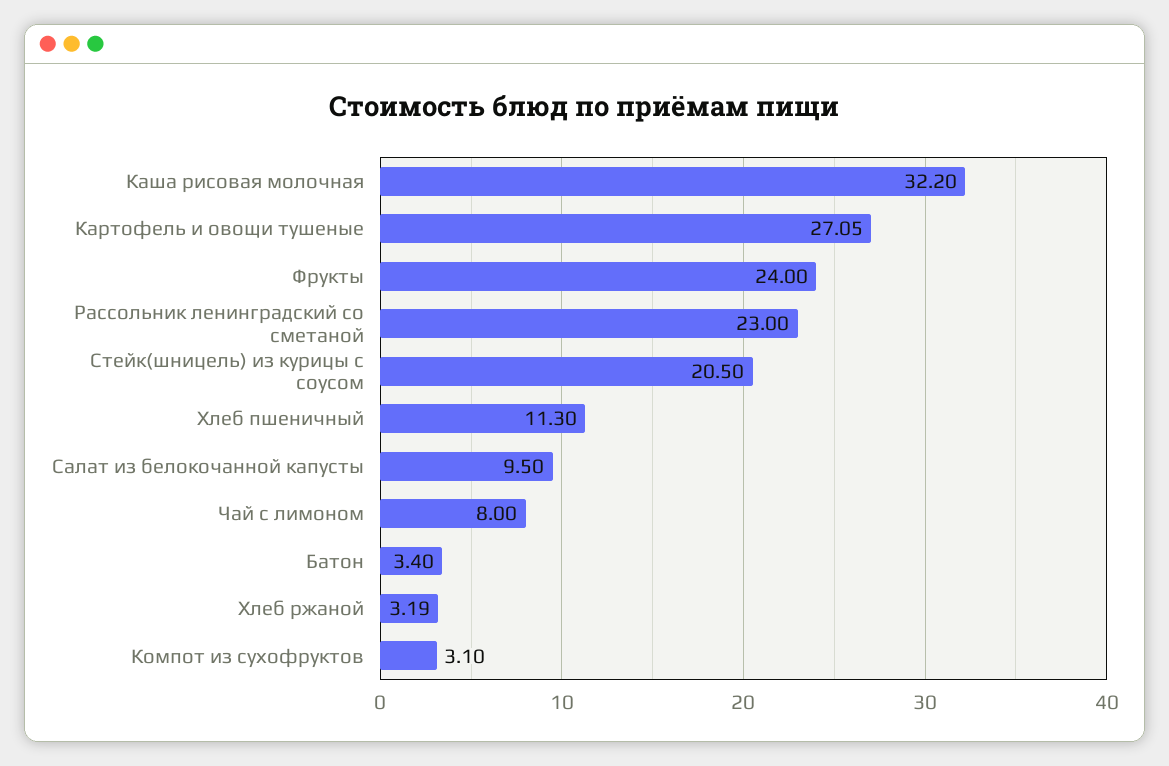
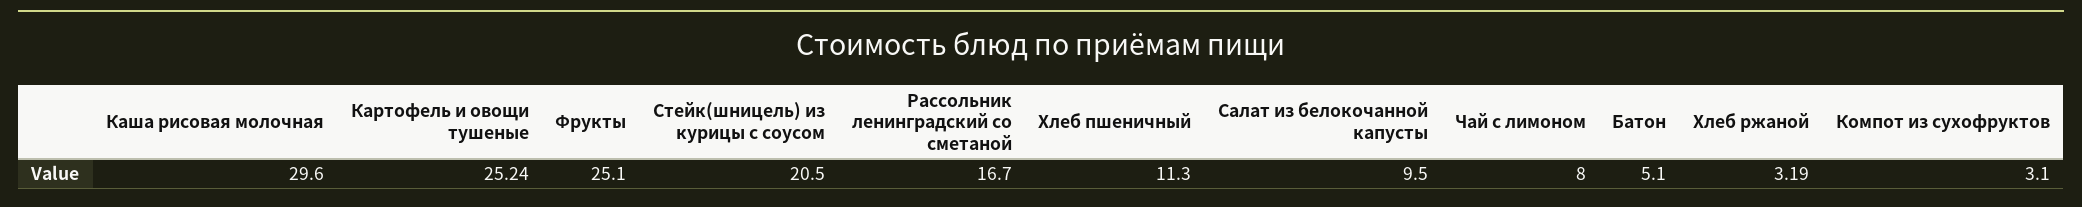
Каша рисовая молочная: 32.2 -> 29.6
Картофель и овощи тушеные: 27.05 -> 25.24
Фрукты: 24 -> 25.1
Рассольник ленинградский со сметаной: 23 -> 16.7
Батон: 3.4 -> 5.1

